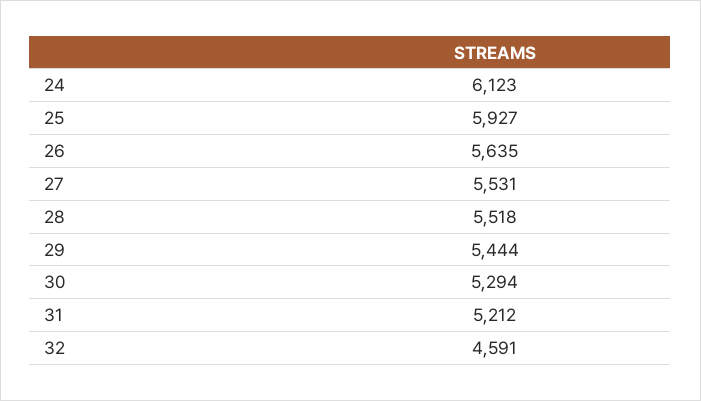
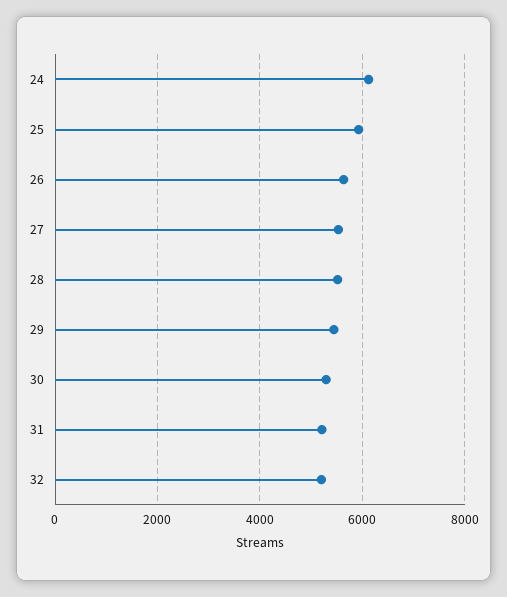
32: 4591 -> 5200

